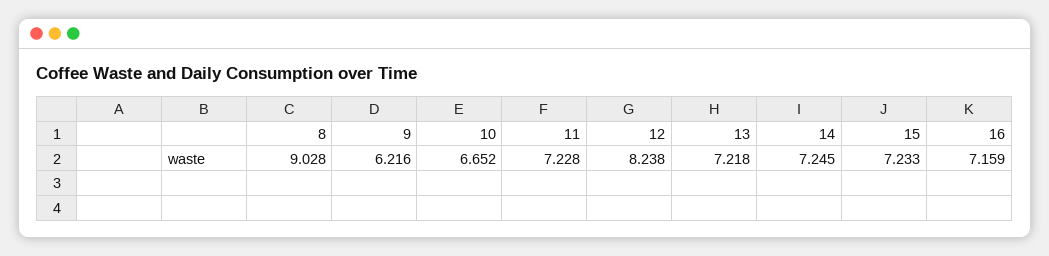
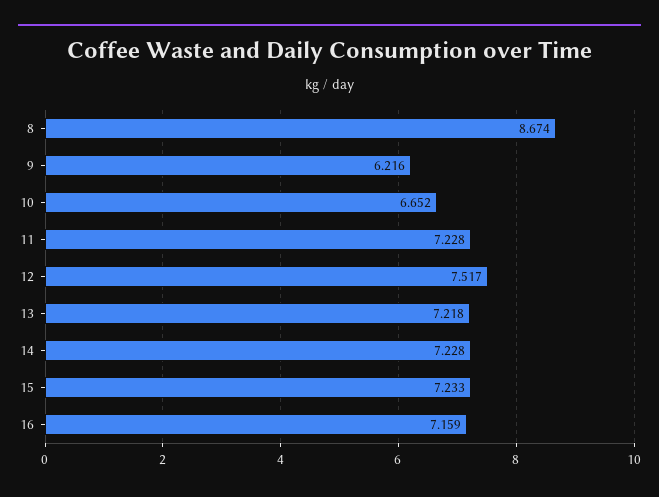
8: 9.028 -> 8.674
12: 8.238 -> 7.517
14: 7.245 -> 7.228

